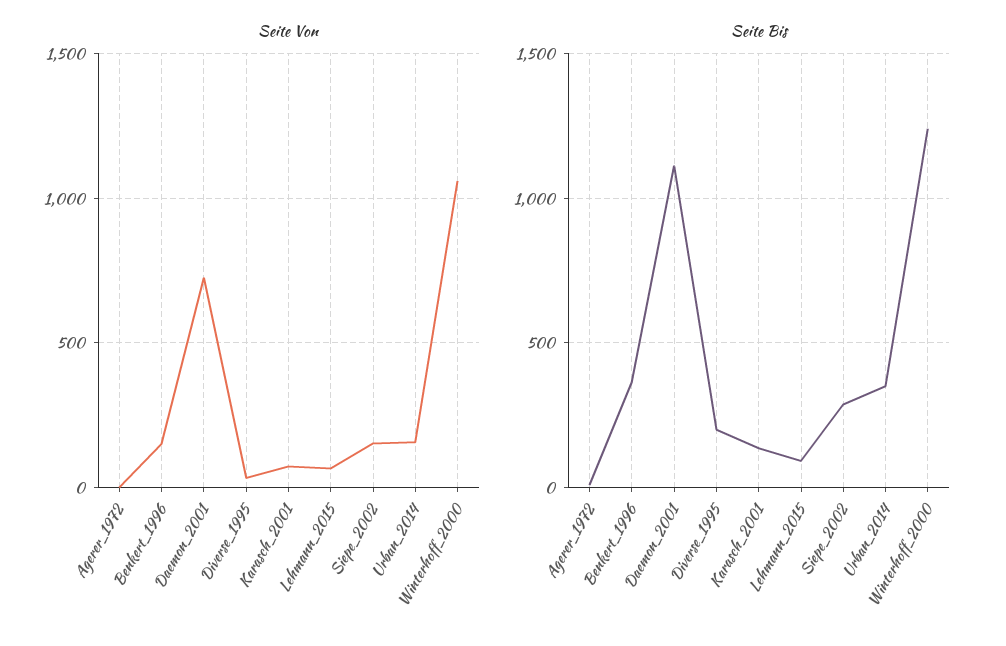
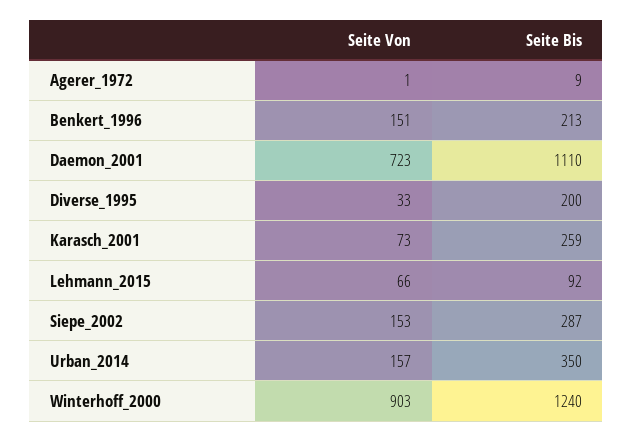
Seite Von, Winterhoff_2000: 1050 -> 903
Seite Bis, Benkert_1996: 350 -> 213
Seite Bis, Karasch_2001: 150 -> 259

